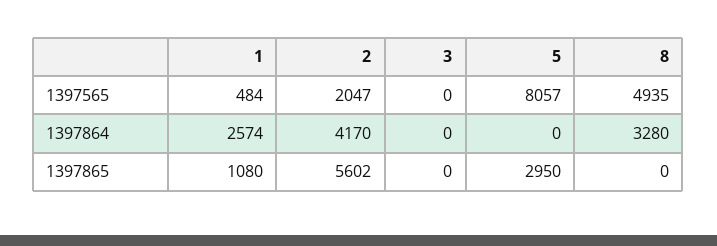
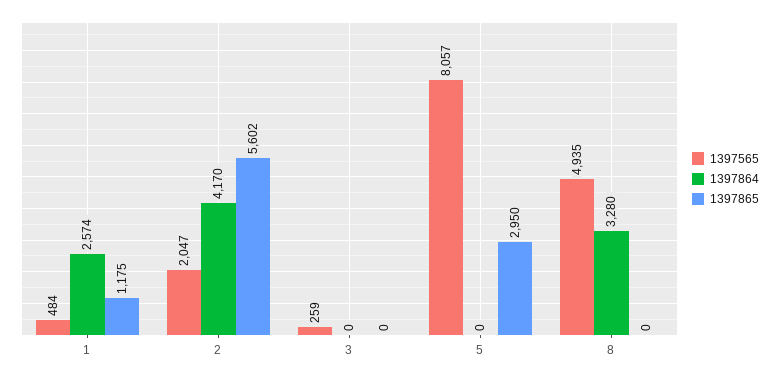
1397565, 3: 0 -> 259
1397865, 1: 1080 -> 1175

